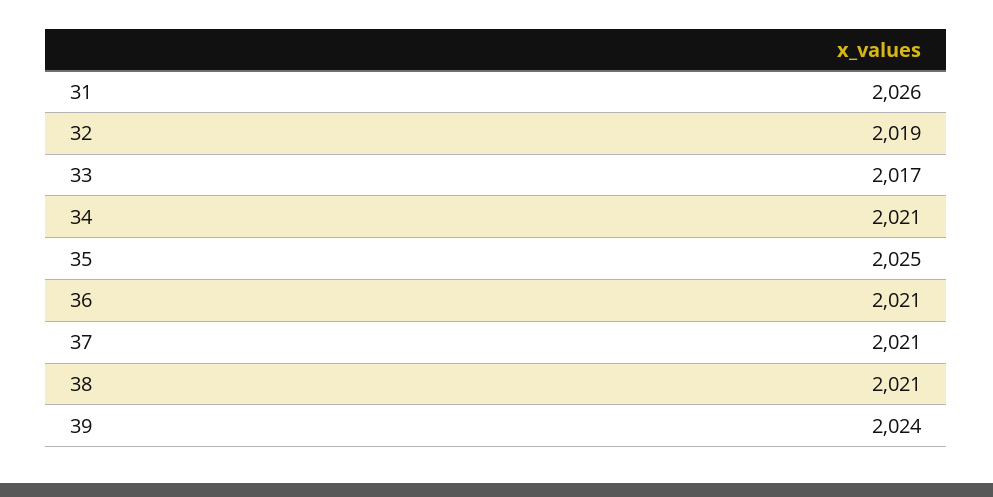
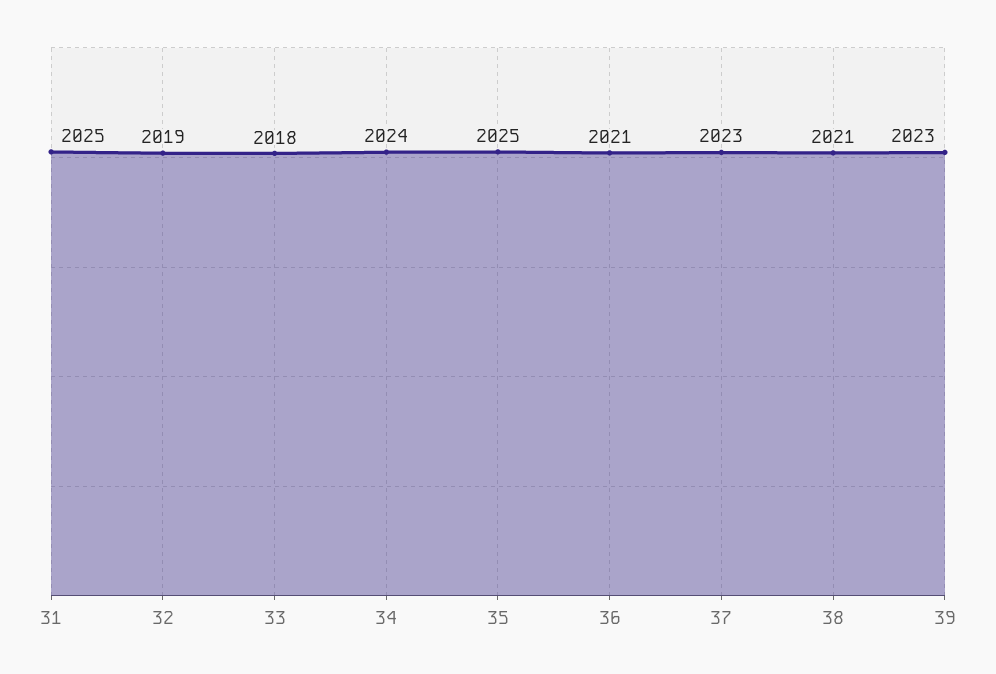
31: 2026 -> 2025
33: 2017 -> 2018
34: 2021 -> 2024
37: 2021 -> 2023
39: 2024 -> 2023

